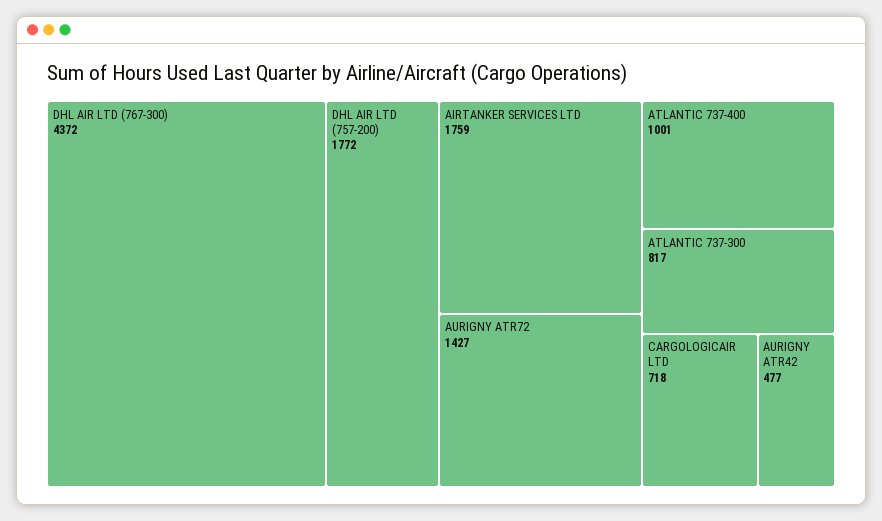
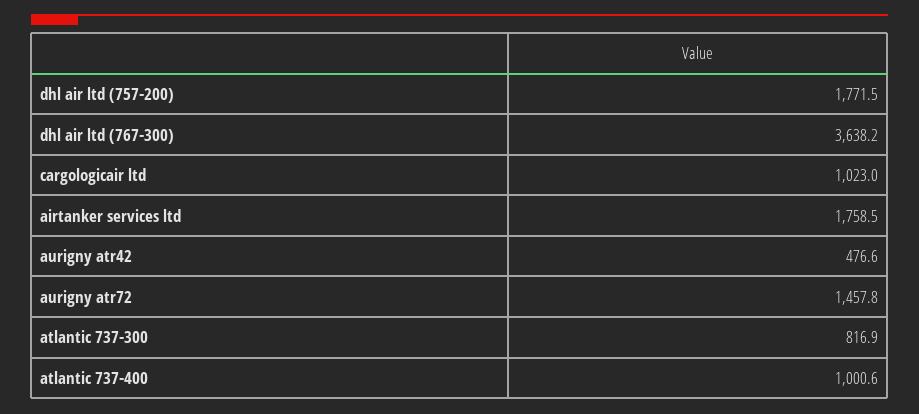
DHL AIR LTD (767-300): 4372 -> 3638.2
AURIGNY ATR72: 1427 -> 1457.8
CARGOLOGICAIR LTD: 718 -> 1023

